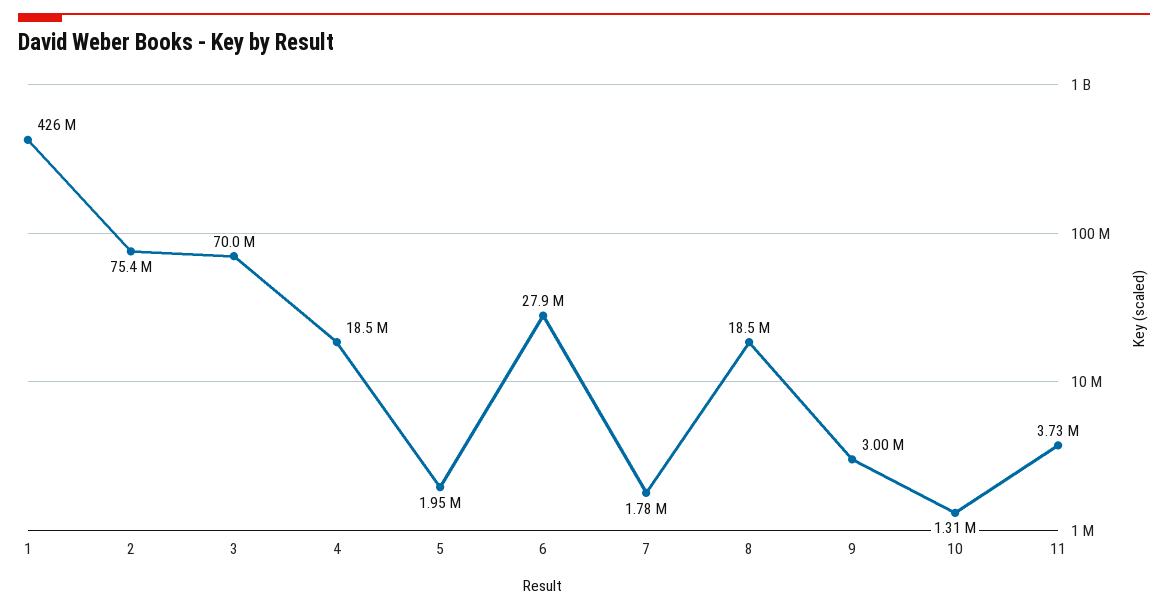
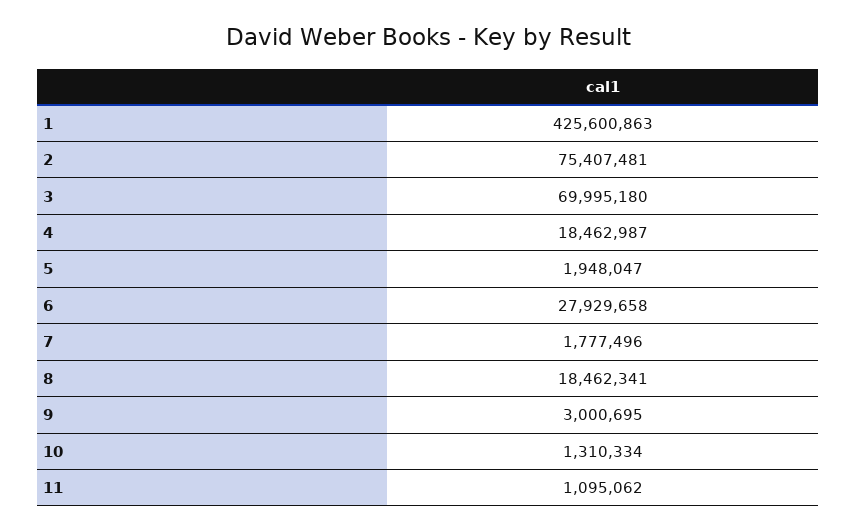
11: 3730000 -> 1095062

